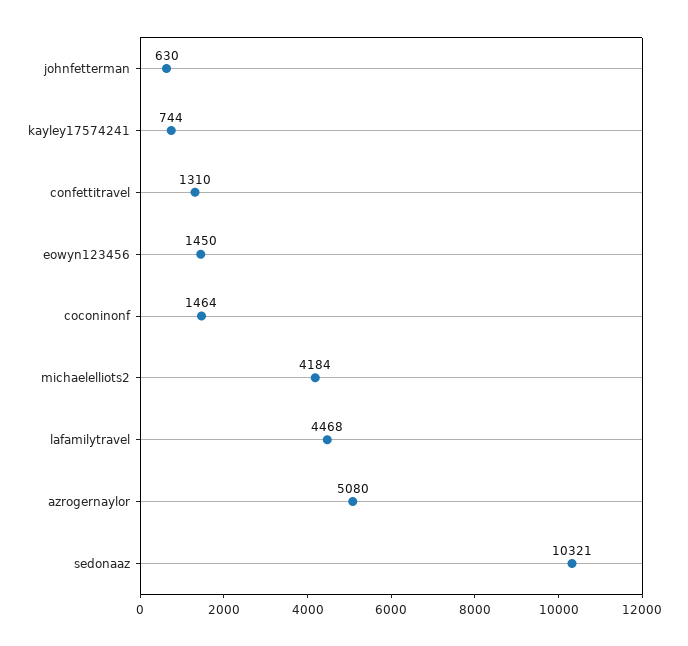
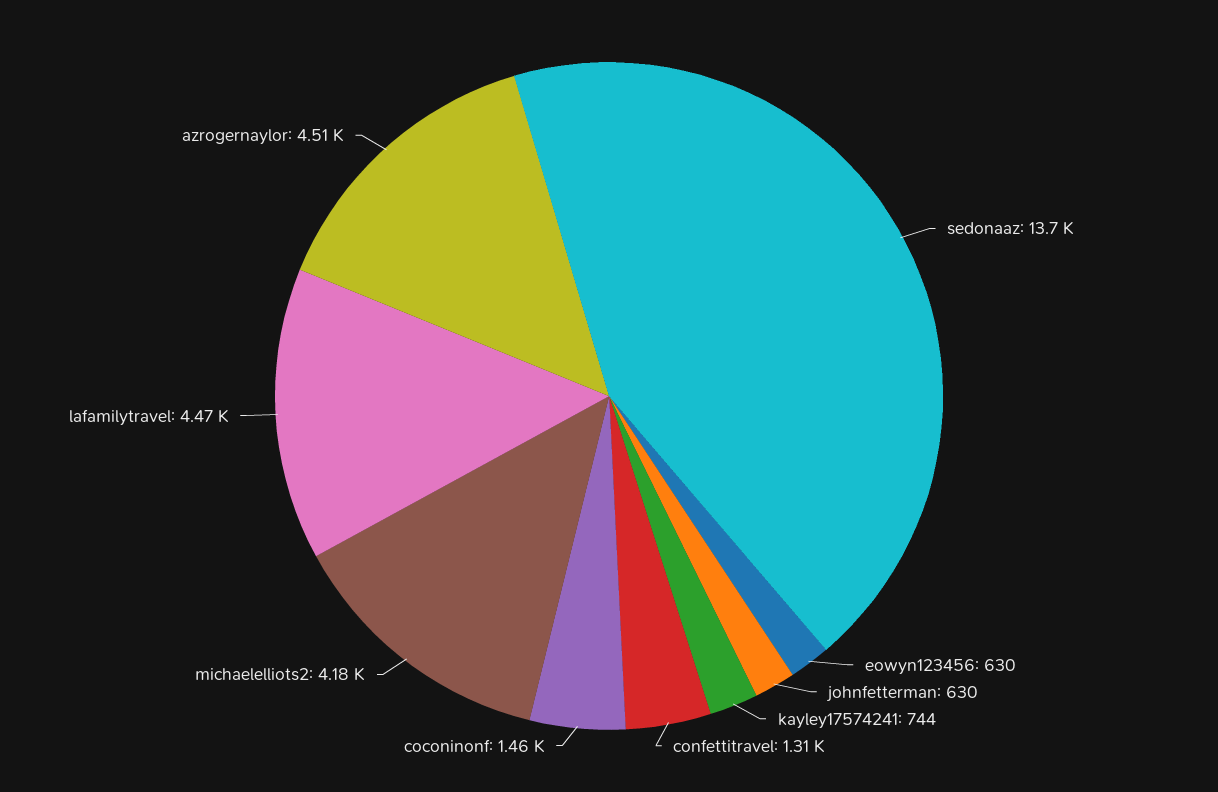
eowyn123456: 1450 -> 630
azrogernaylor: 5080 -> 4510
sedonaaz: 10321 -> 13700

